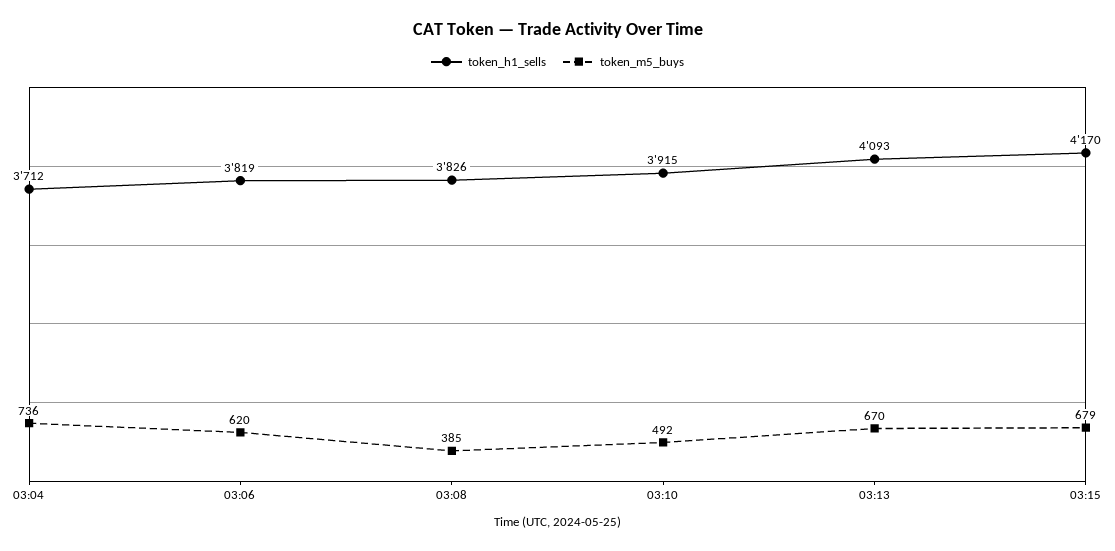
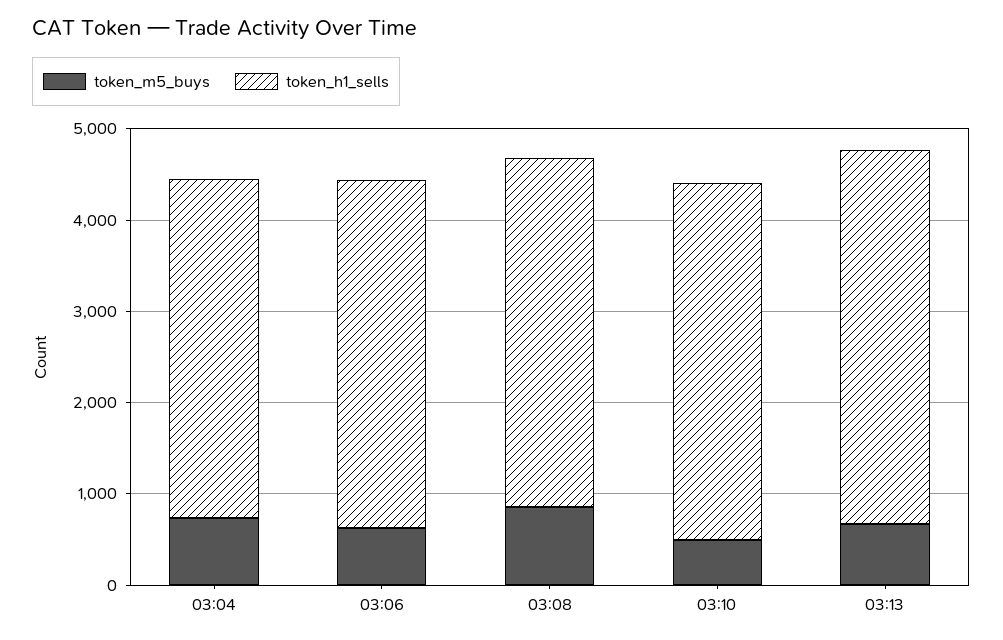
token_m5_buys, 03:08: 385 -> 800
token_h1_sells, 03:15: 4170 -> none
token_m5_buys, 03:15: 679 -> none

